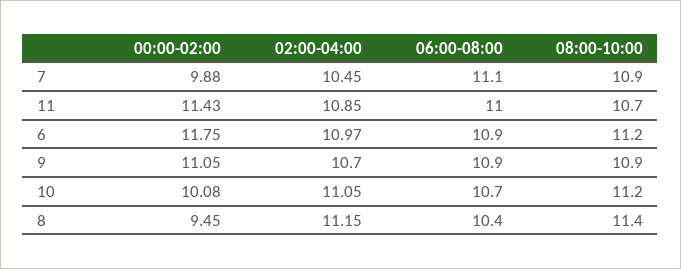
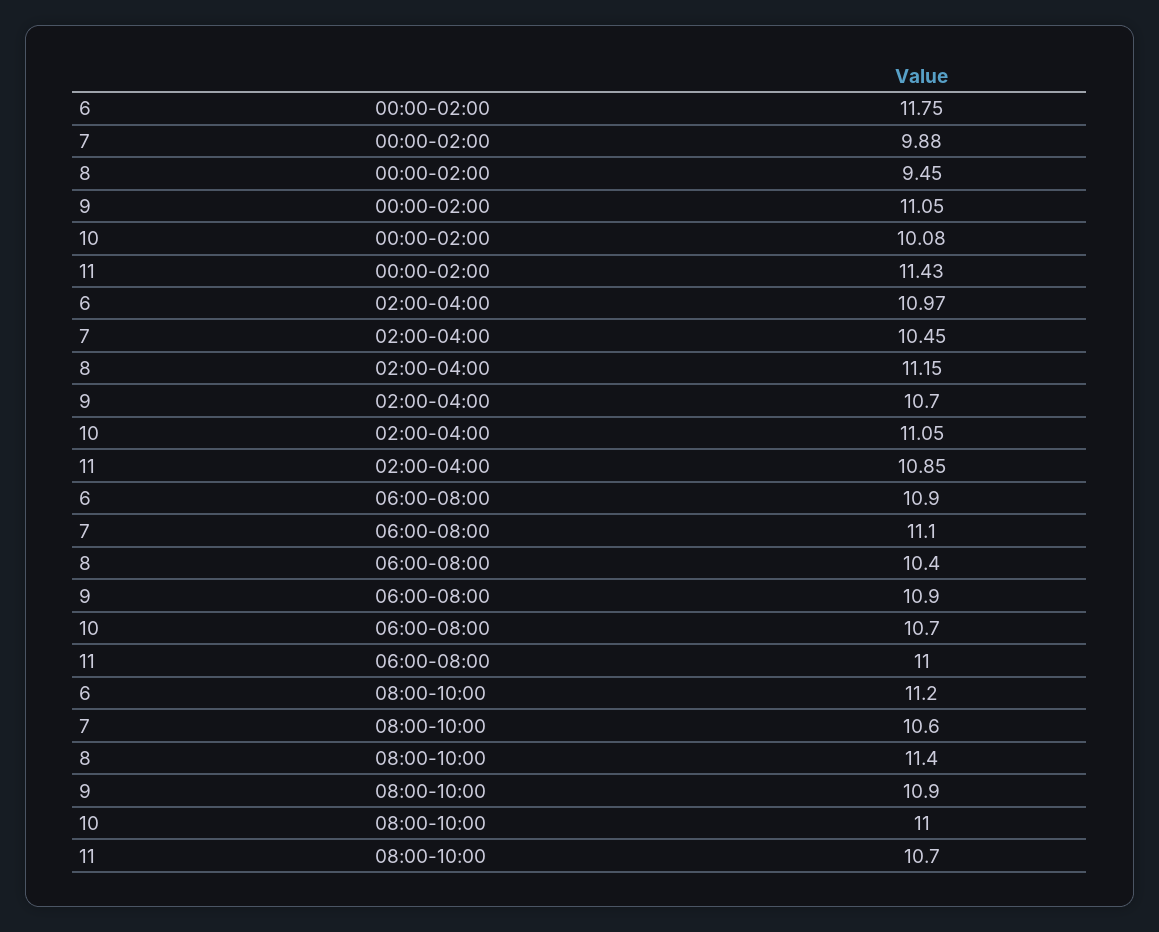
08:00-10:00, 7: 10.9 -> 10.6
08:00-10:00, 10: 11.2 -> 11

